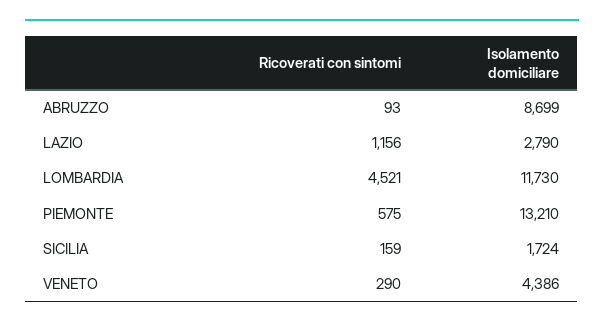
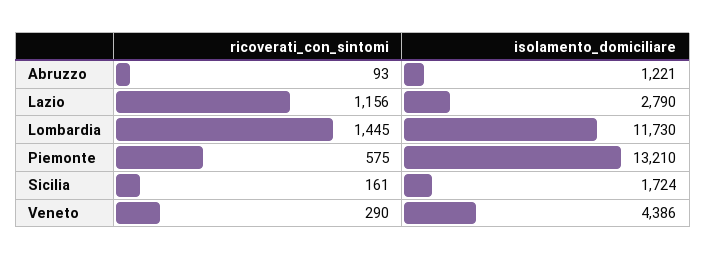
Isolamento domiciliare, ABRUZZO: 8699 -> 1221
Ricoverati con sintomi, LOMBARDIA: 4521 -> 1445
Ricoverati con sintomi, SICILIA: 159 -> 161

